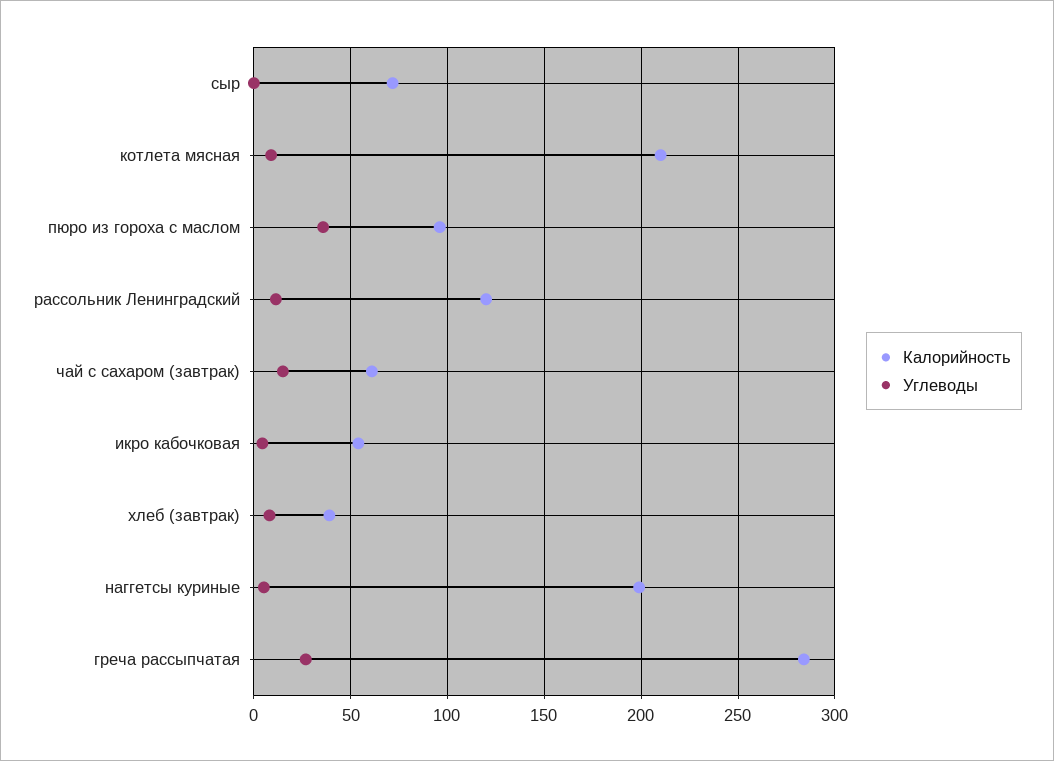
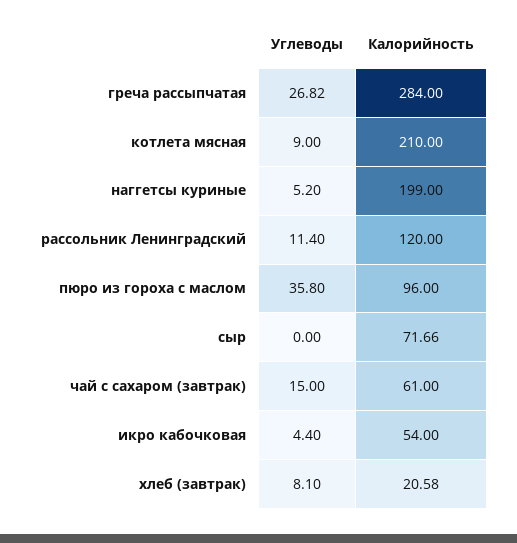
Калорийность, хлеб (завтрак): 40 -> 20.58

